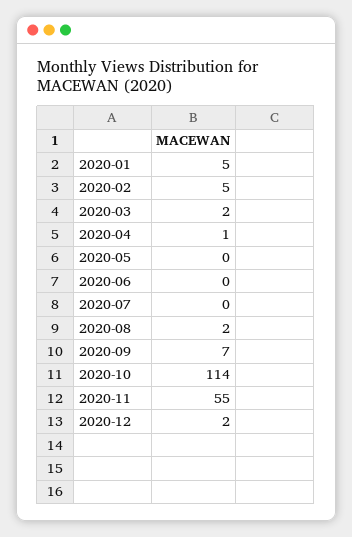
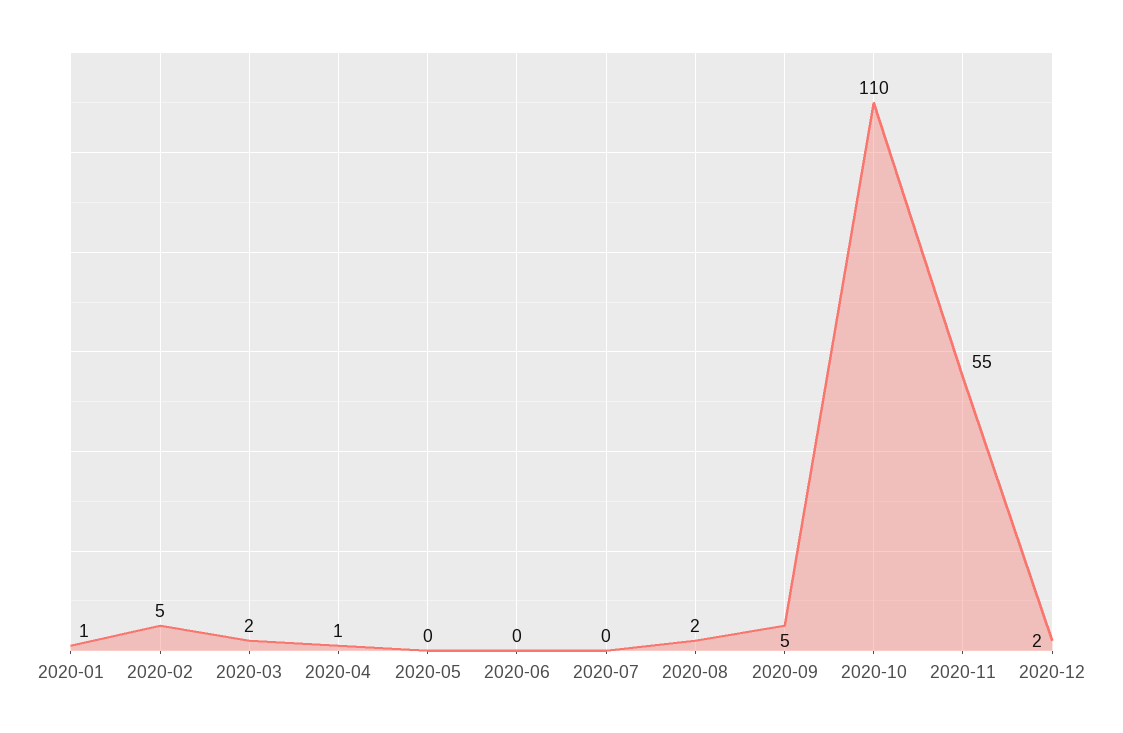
2020-01: 5 -> 1
2020-09: 7 -> 5
2020-10: 114 -> 110

